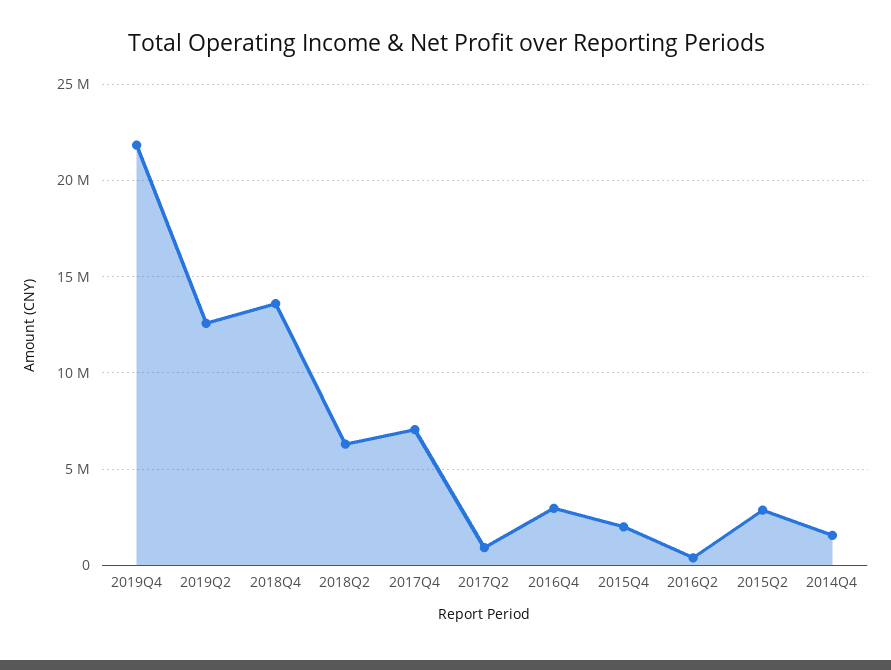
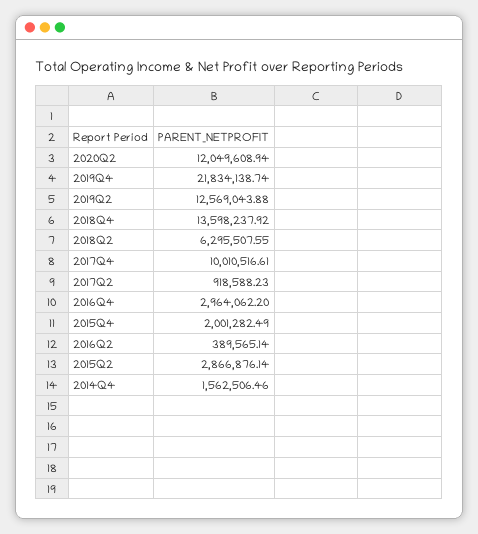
2017Q4: 7000000 -> 10010516.61
2020Q2: none -> 12049608.94

